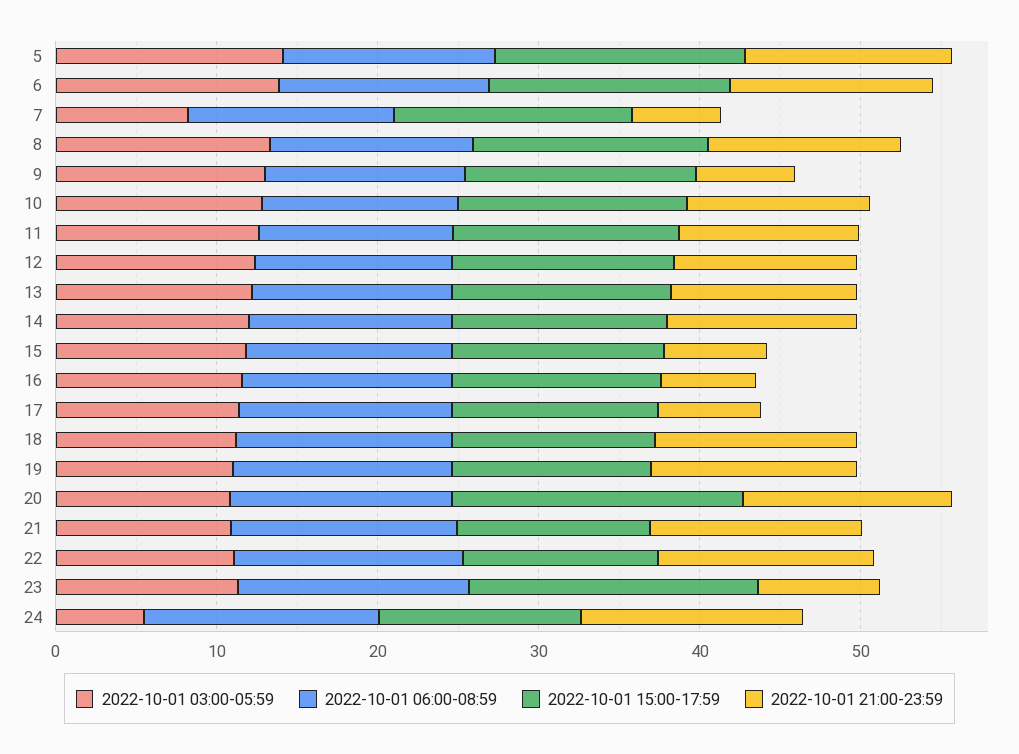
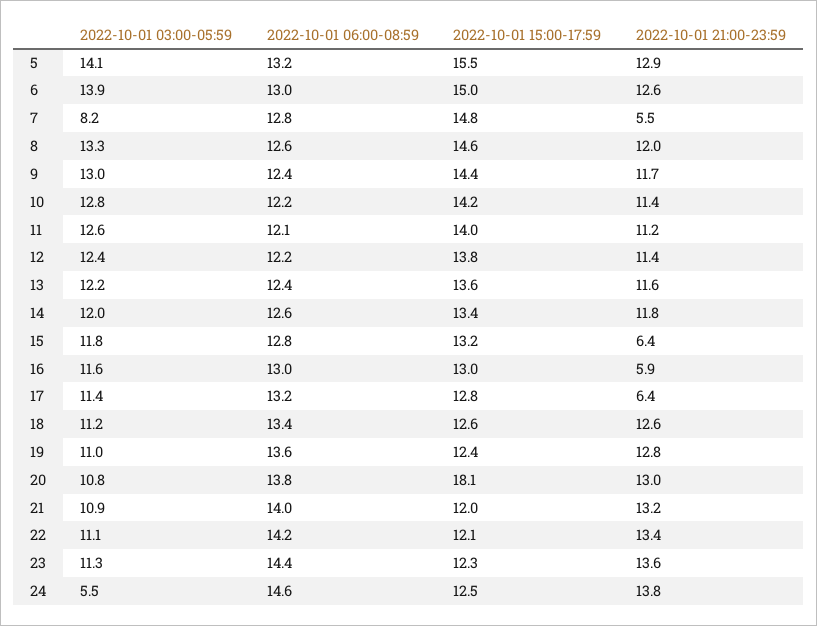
2022-10-01 21:00-23:59, 9: 6 -> 11.7
2022-10-01 15:00-17:59, 23: 18 -> 12.3
2022-10-01 21:00-23:59, 23: 8 -> 13.6

